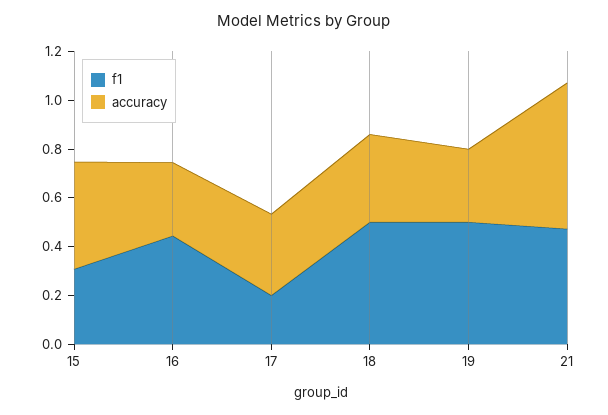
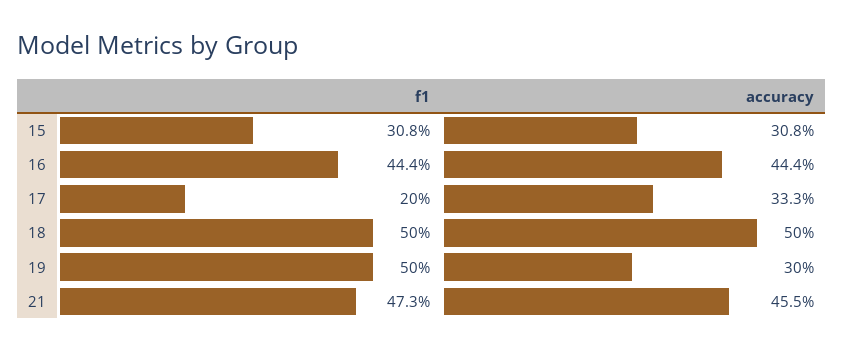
accuracy, 15: 0.45 -> 0.308
accuracy, 16: 0.3 -> 0.444
accuracy, 18: 0.35 -> 0.5
accuracy, 21: 0.6 -> 0.455

